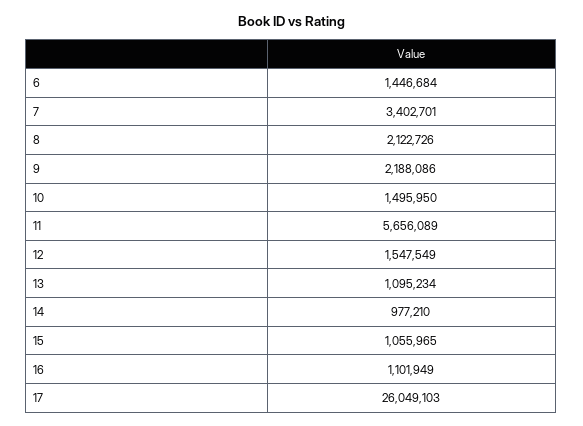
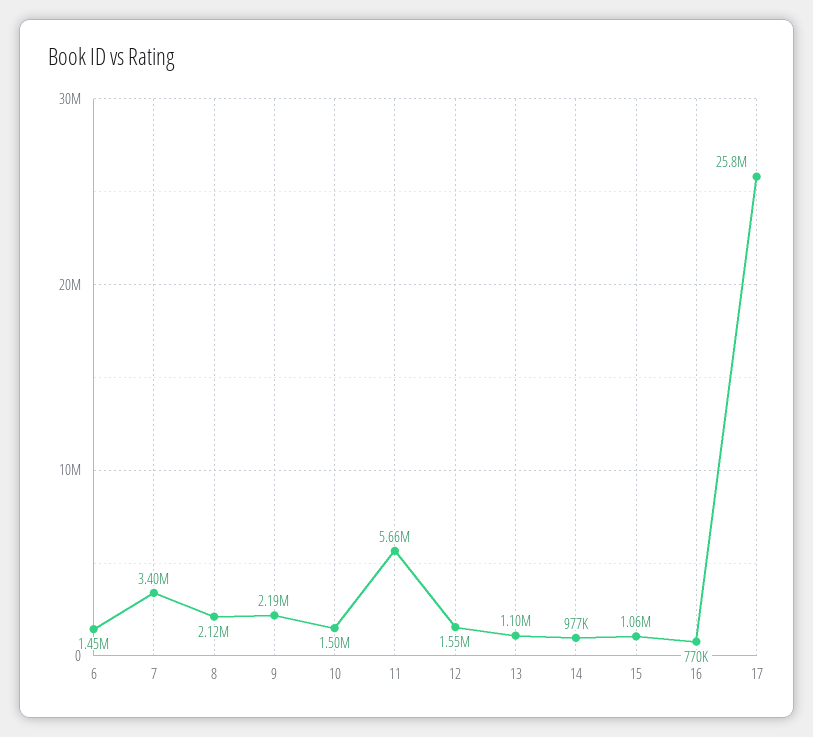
16: 1101949 -> 770000
17: 26049103 -> 25800000

